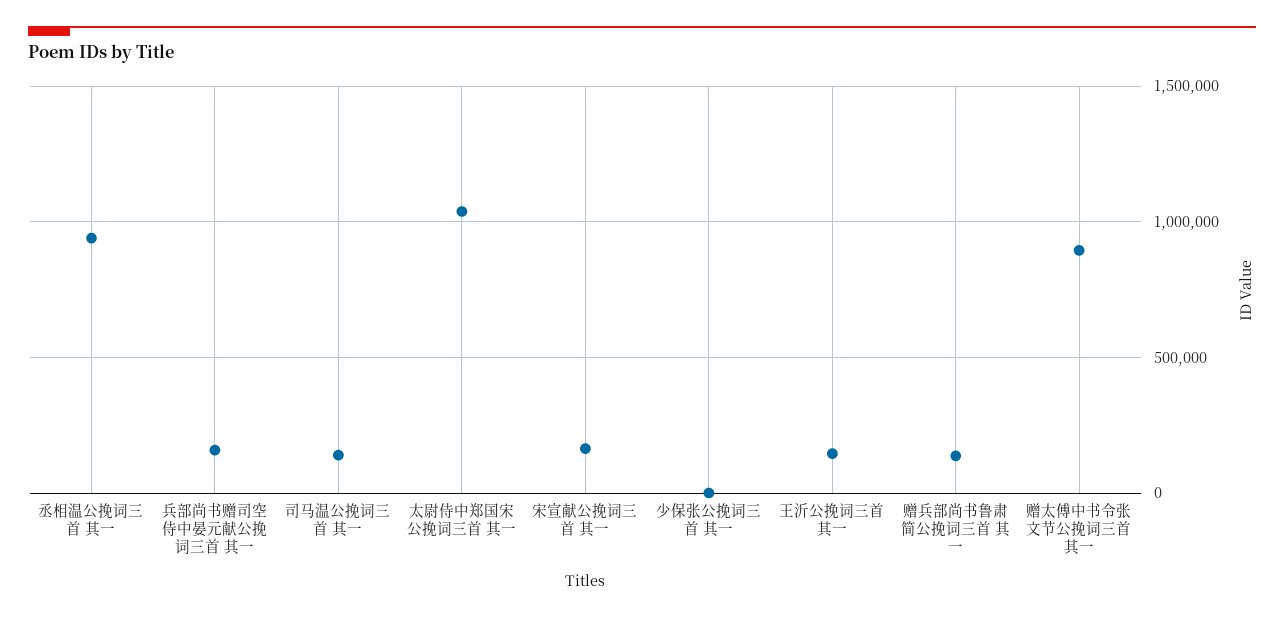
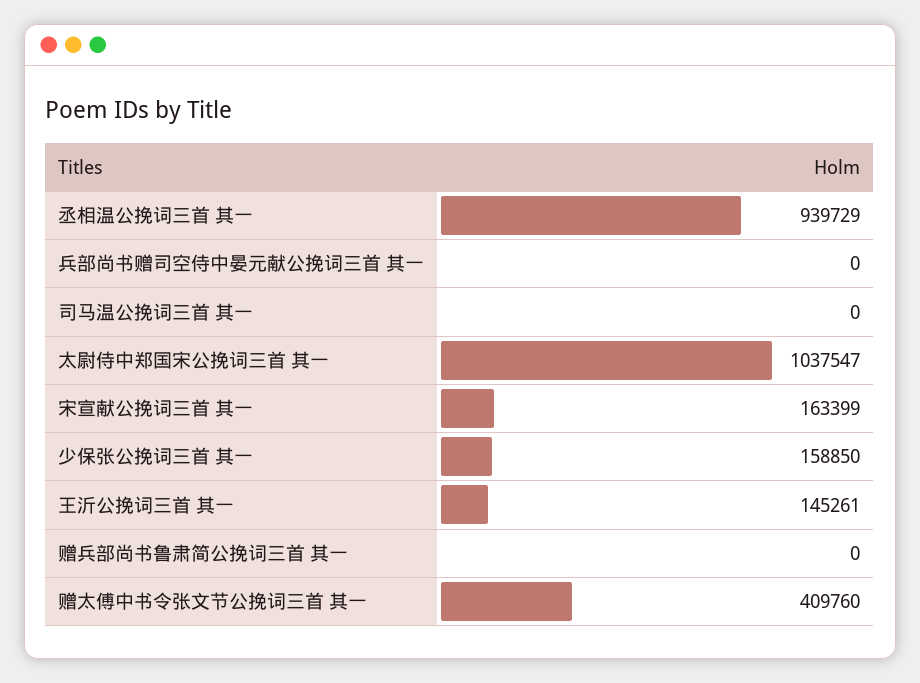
兵部尚书赠司空侍中晏元献公挽词三首 其一: 150000 -> 0
司马温公挽词三首 其一: 150000 -> 0
少保张公挽词三首 其一: 0 -> 158850
赠兵部尚书鲁肃简公挽词三首 其一: 150000 -> 0
赠太傅中书令张文节公挽词三首 其一: 900000 -> 409760

